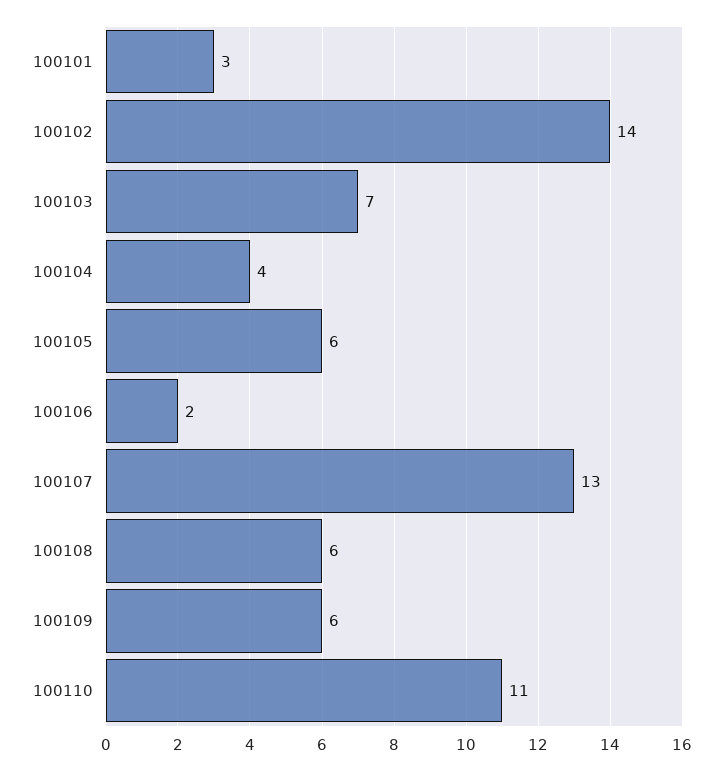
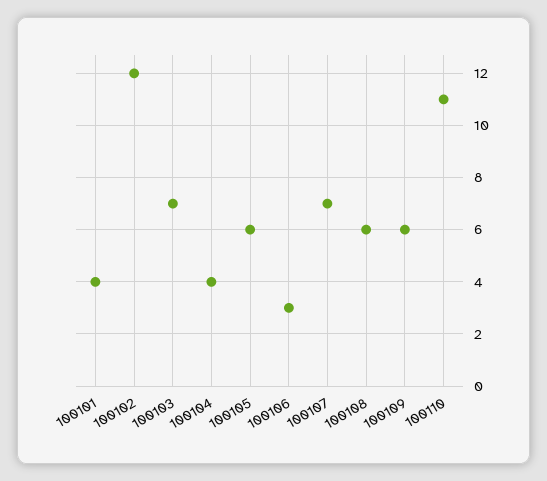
100101: 3 -> 4
100102: 14 -> 12
100106: 2 -> 3
100107: 13 -> 7

